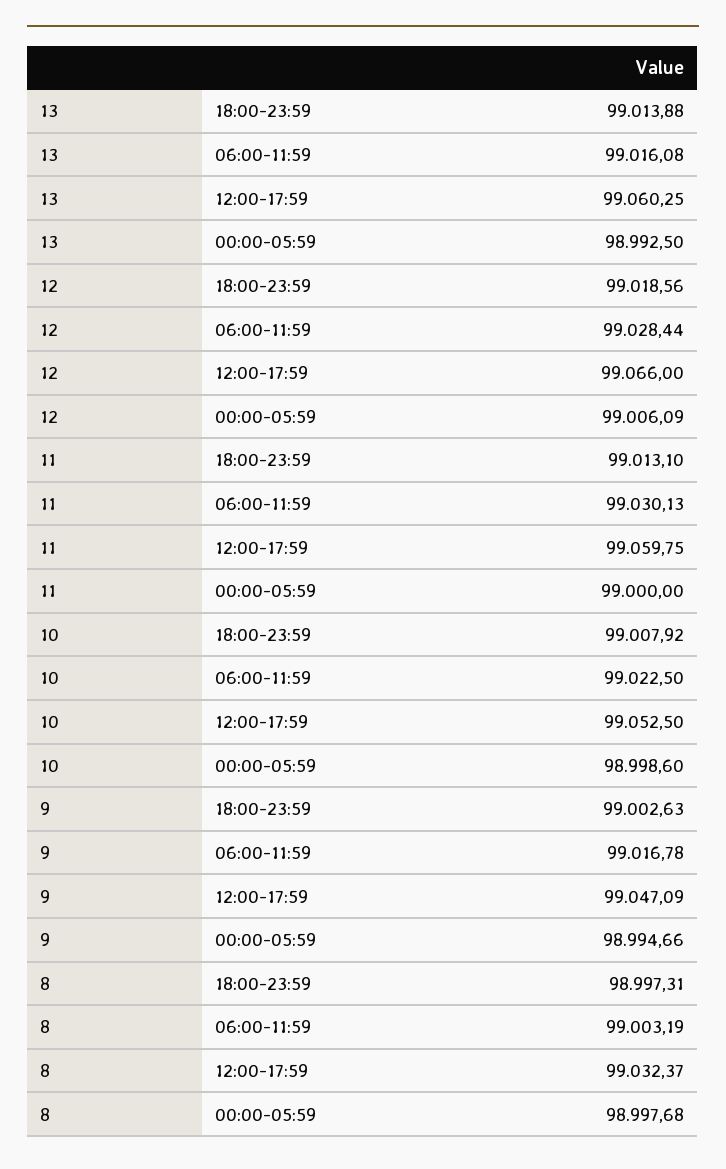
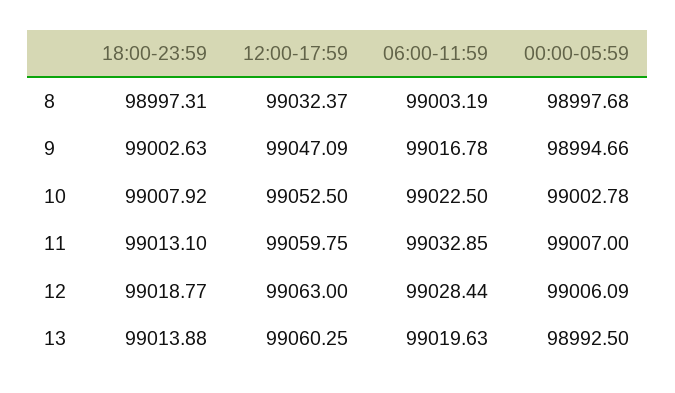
13, 06:00-11:59: 99016.08 -> 99019.63
12, 18:00-23:59: 99018.56 -> 99018.77
12, 12:00-17:59: 99066 -> 99063
11, 06:00-11:59: 99030.13 -> 99032.85
11, 00:00-05:59: 99000 -> 99007
10, 00:00-05:59: 98998.6 -> 99002.78

